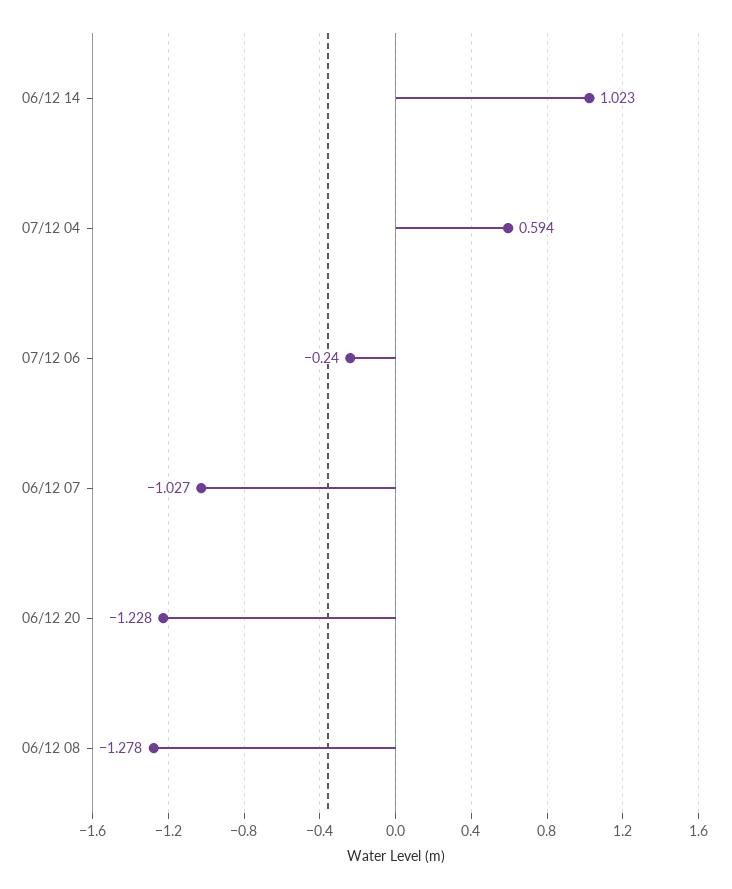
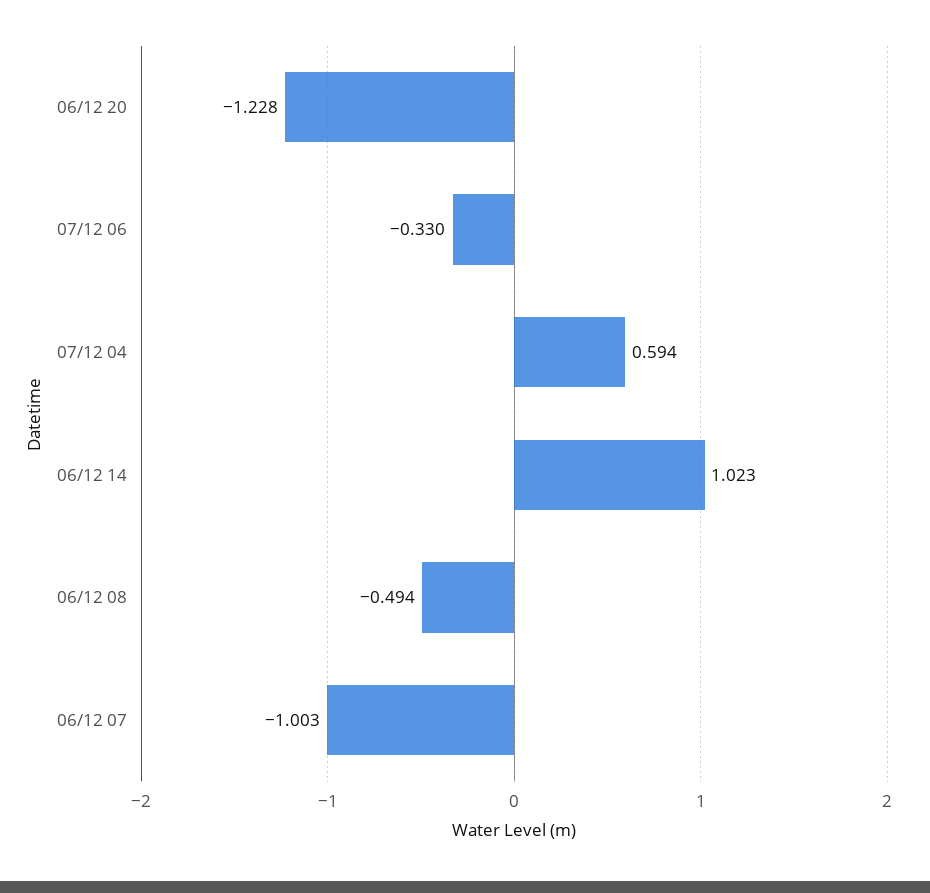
07/12 06: -0.24 -> -0.33
06/12 07: -1.027 -> -1.003
06/12 08: -1.278 -> -0.494

